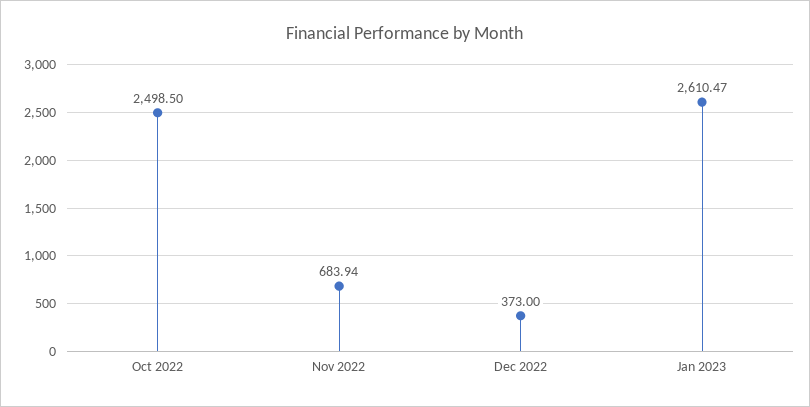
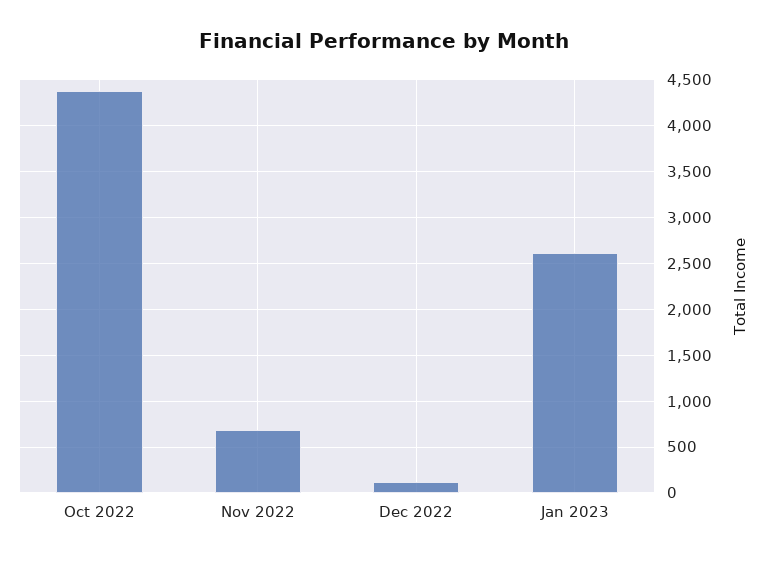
Oct 2022: 2498.5 -> 4400
Dec 2022: 373 -> 100

